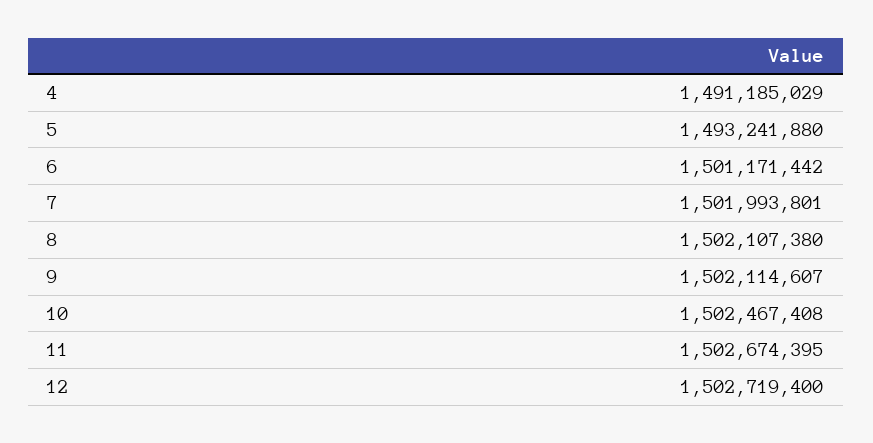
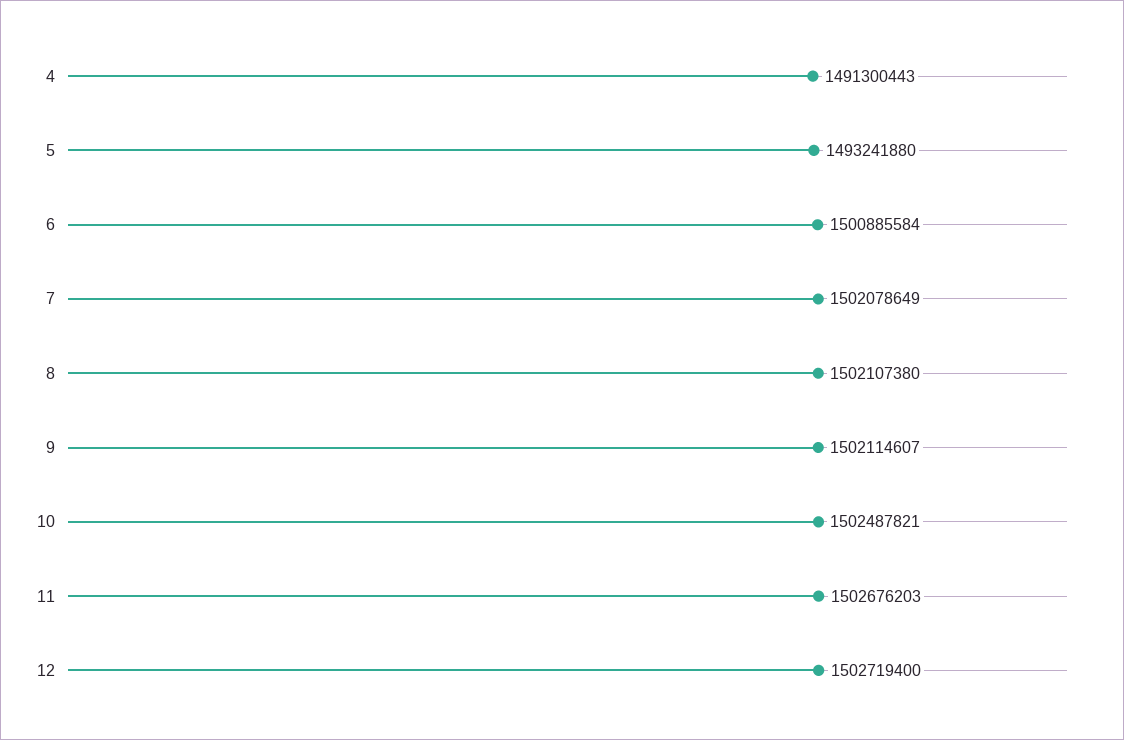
4: 1491185029 -> 1491300443
6: 1501171442 -> 1500885584
7: 1501993801 -> 1502078649
10: 1502467408 -> 1502487821
11: 1502674395 -> 1502676203

